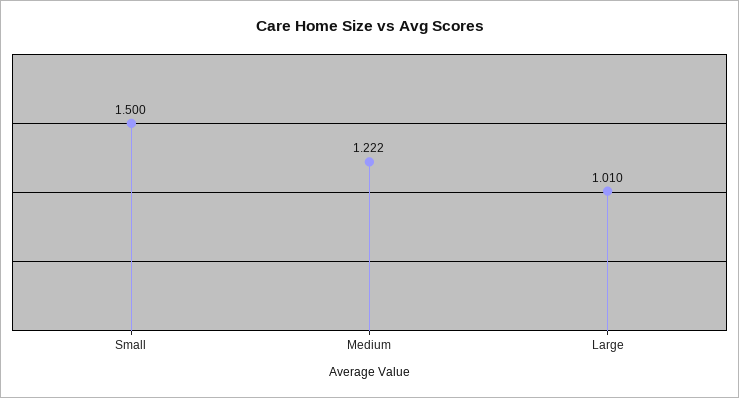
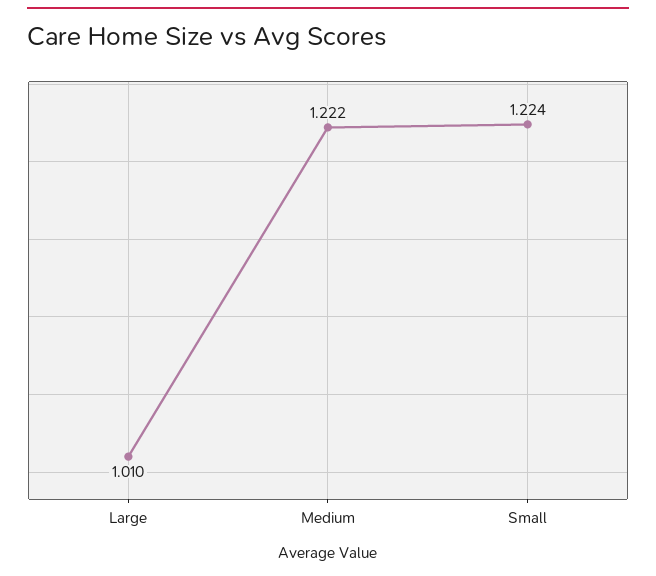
Small: 1.5 -> 1.224

